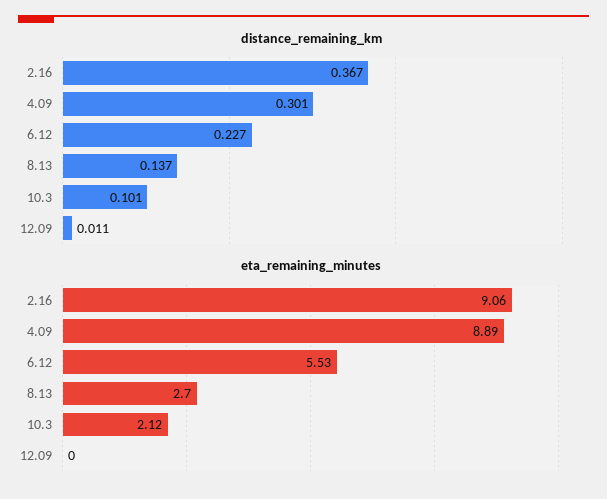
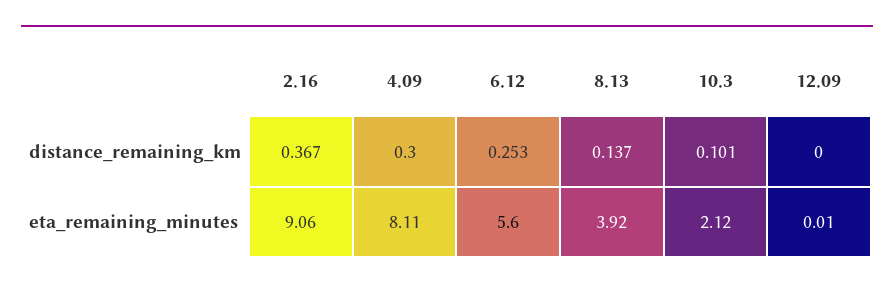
distance_remaining_km, 4.09: 0.301 -> 0.3
distance_remaining_km, 6.12: 0.227 -> 0.253
distance_remaining_km, 12.09: 0.011 -> 0
eta_remaining_minutes, 4.09: 8.89 -> 8.11
eta_remaining_minutes, 6.12: 5.53 -> 5.6
eta_remaining_minutes, 8.13: 2.7 -> 3.92
eta_remaining_minutes, 12.09: 0 -> 0.01

